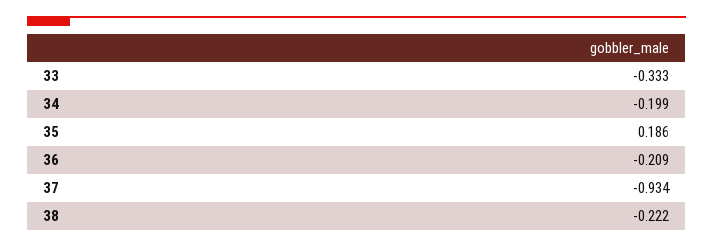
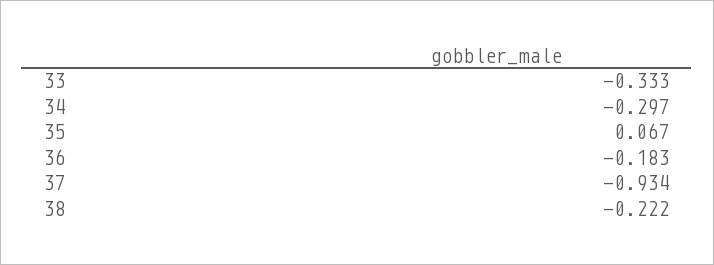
34: -0.199 -> -0.297
35: 0.186 -> 0.067
36: -0.209 -> -0.183

